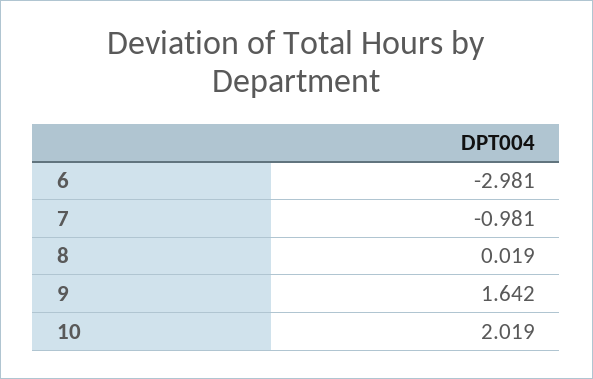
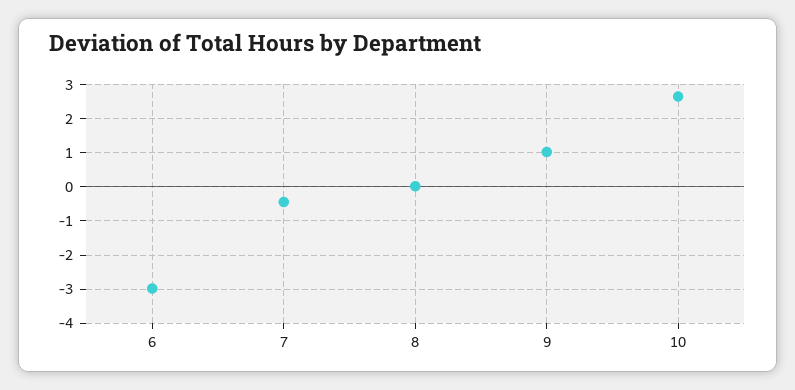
7: -0.981 -> -0.4
9: 1.642 -> 1
10: 2.019 -> 2.6

